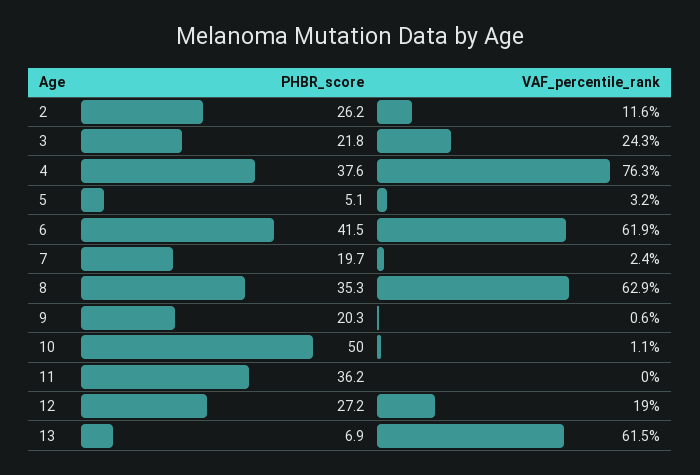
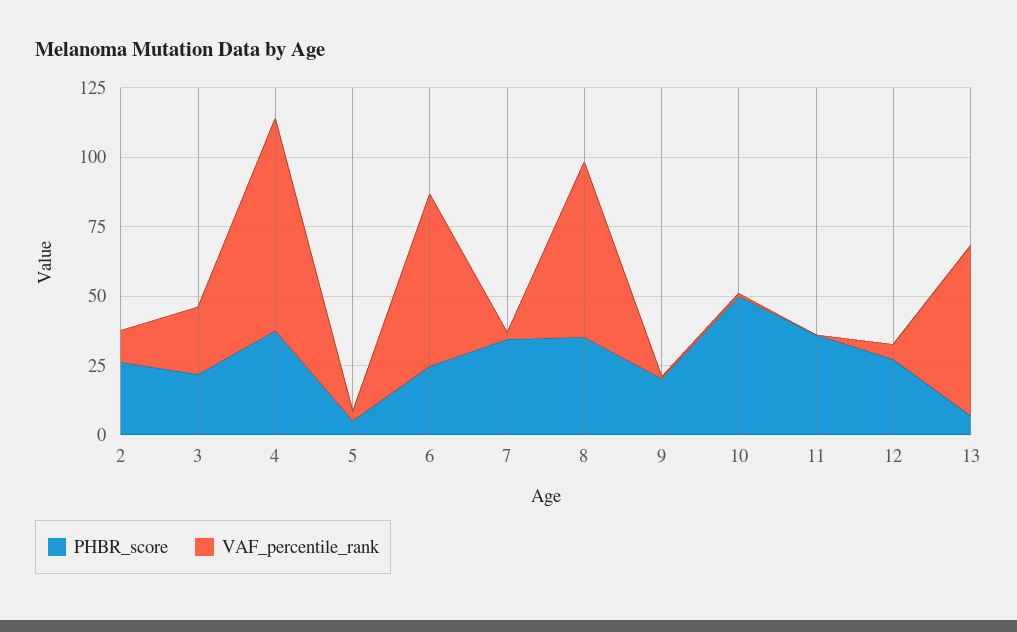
PHBR_score, 6: 41.5 -> 25
PHBR_score, 7: 19.7 -> 35
VAF_percentile_rank, 12: 19 -> 5

